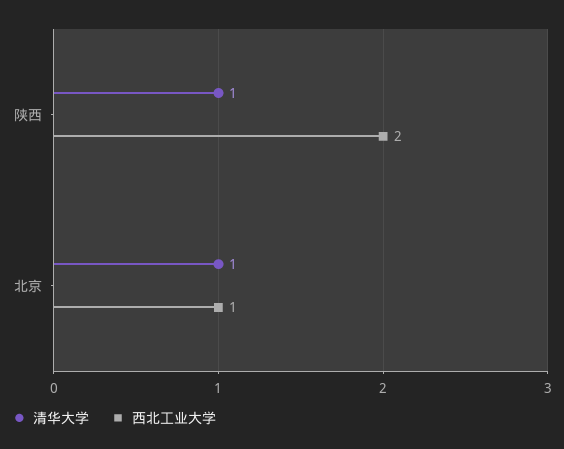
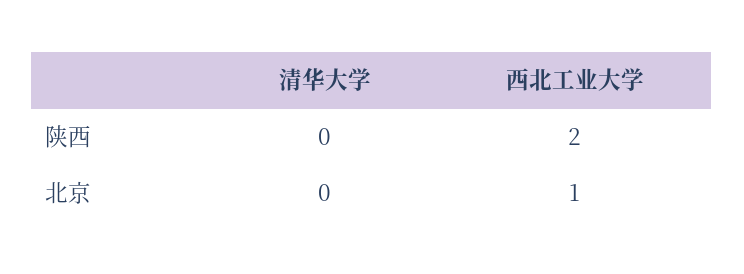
清华大学, 陕西: 1 -> 0
清华大学, 北京: 1 -> 0

